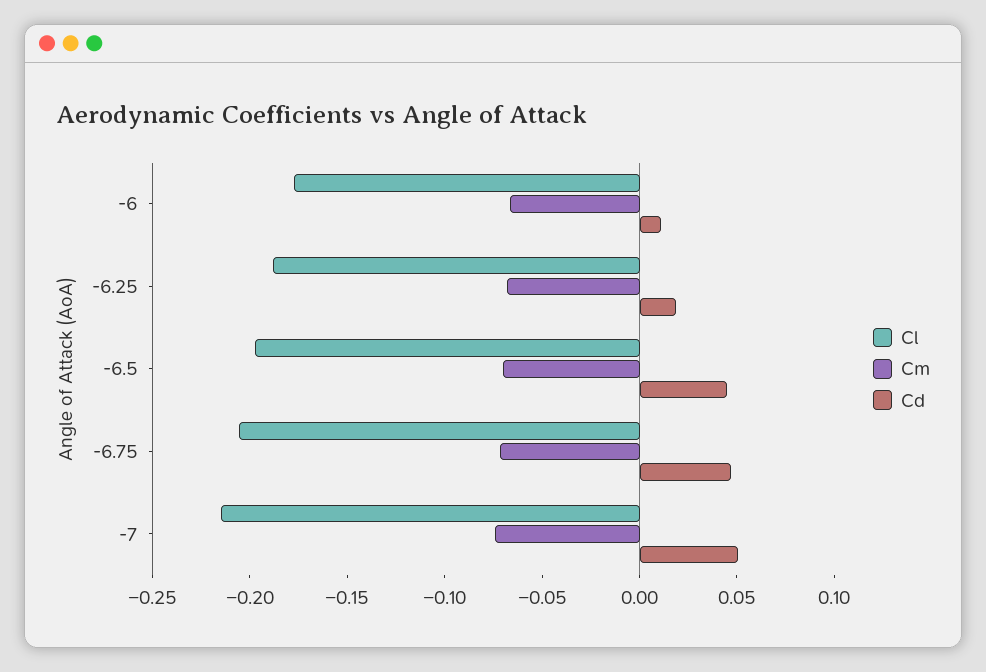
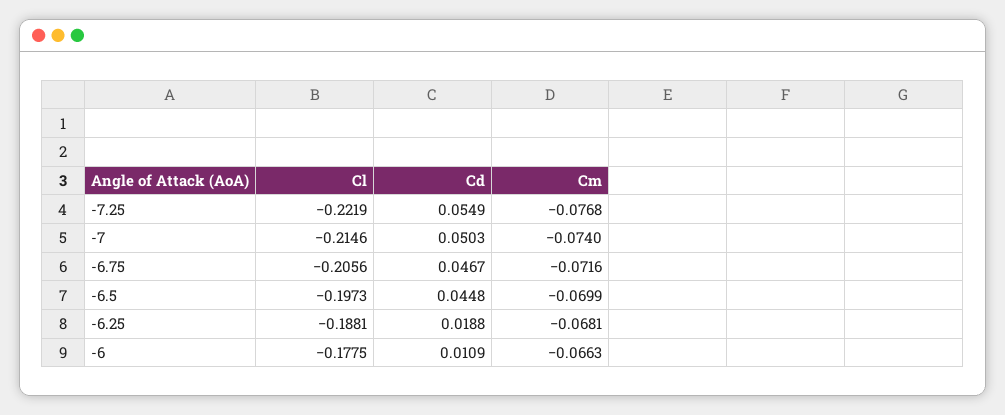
Cl, -7.25: none -> -0.2219
Cd, -7.25: none -> 0.0549
Cm, -7.25: none -> -0.0768

